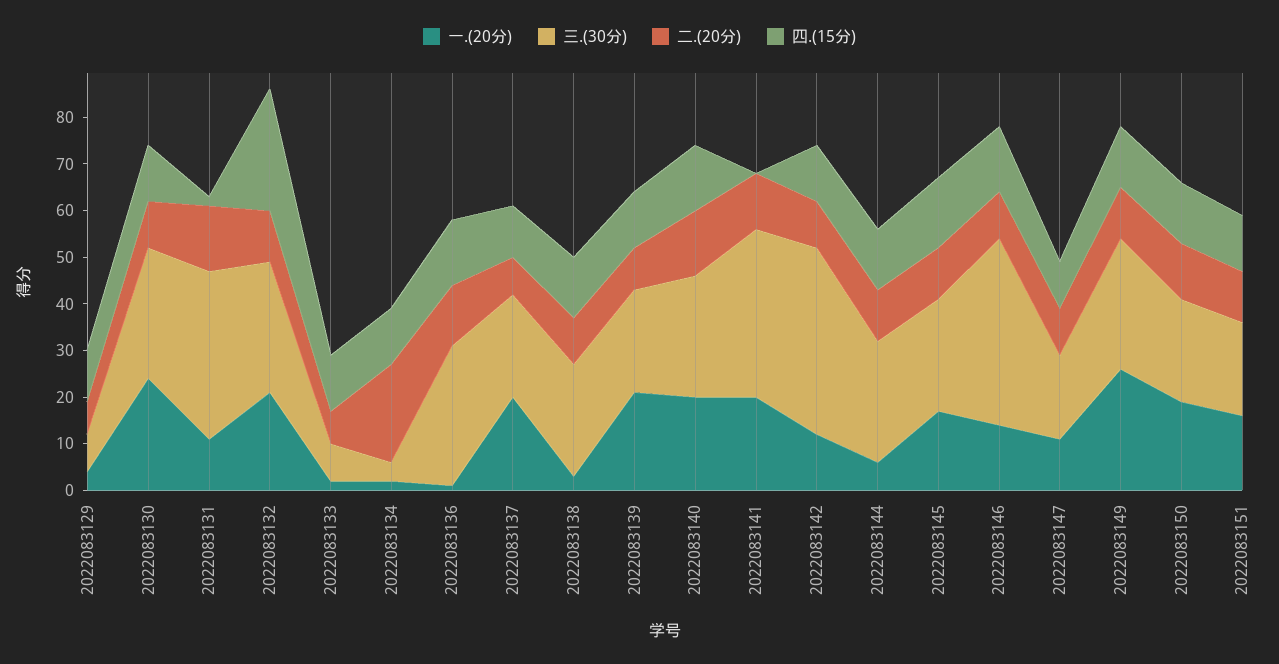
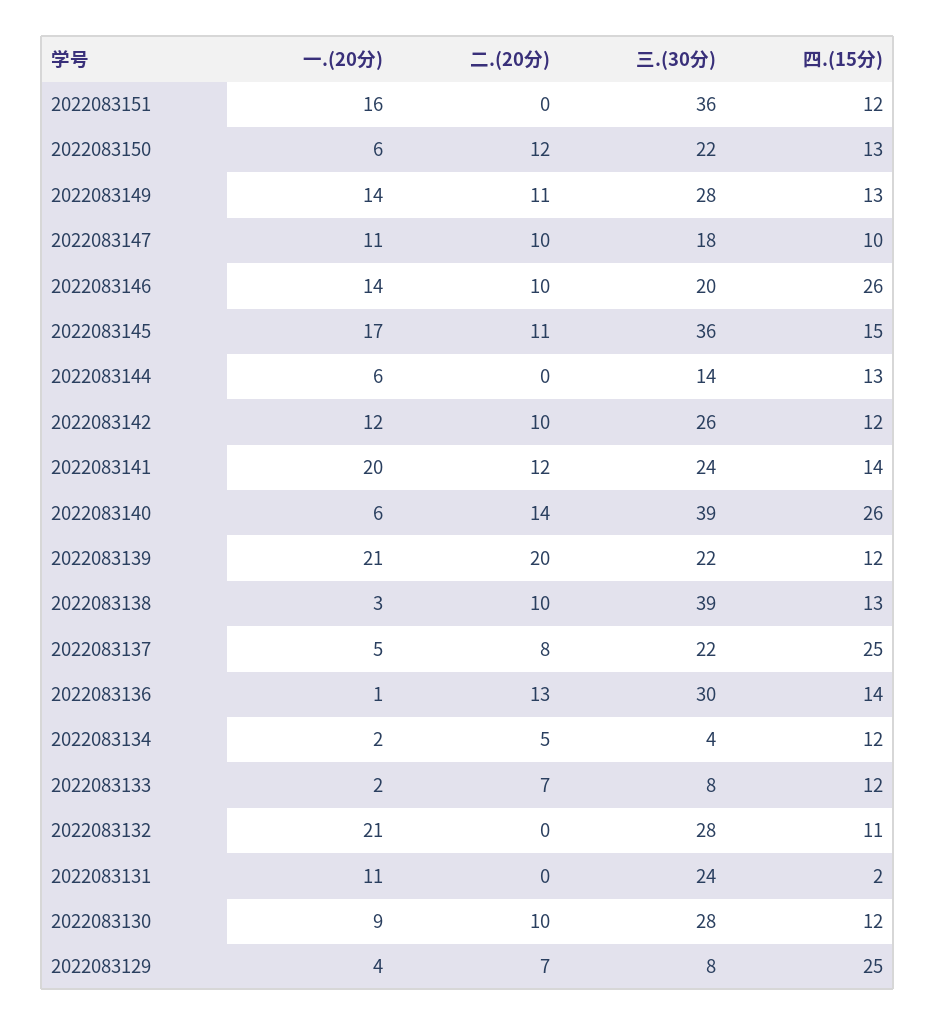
四.(15分), 2022083129: 10 -> 25
一.(20分), 2022083130: 25 -> 9
三.(30分), 2022083131: 35 -> 24
二.(20分), 2022083131: 15 -> 0
二.(20分), 2022083132: 10 -> 0
四.(15分), 2022083132: 25 -> 11
二.(20分), 2022083134: 20 -> 5
一.(20分), 2022083137: 20 -> 5
四.(15分), 2022083137: 10 -> 25
三.(30分), 2022083138: 25 -> 39
二.(20分), 2022083139: 10 -> 20
一.(20分), 2022083140: 20 -> 6
三.(30分), 2022083140: 25 -> 39
四.(15分), 2022083140: 15 -> 26
三.(30分), 2022083141: 35 -> 24
四.(15分), 2022083141: 0 -> 14
三.(30分), 2022083142: 40 -> 26
三.(30分), 2022083144: 25 -> 14
二.(20分), 2022083144: 10 -> 0
三.(30分), 2022083145: 25 -> 36
三.(30分), 2022083146: 40 -> 20
四.(15分), 2022083146: 15 -> 26
一.(20分), 2022083149: 25 -> 14
一.(20分), 2022083150: 20 -> 6
三.(30分), 2022083151: 20 -> 36
二.(20分), 2022083151: 10 -> 0

